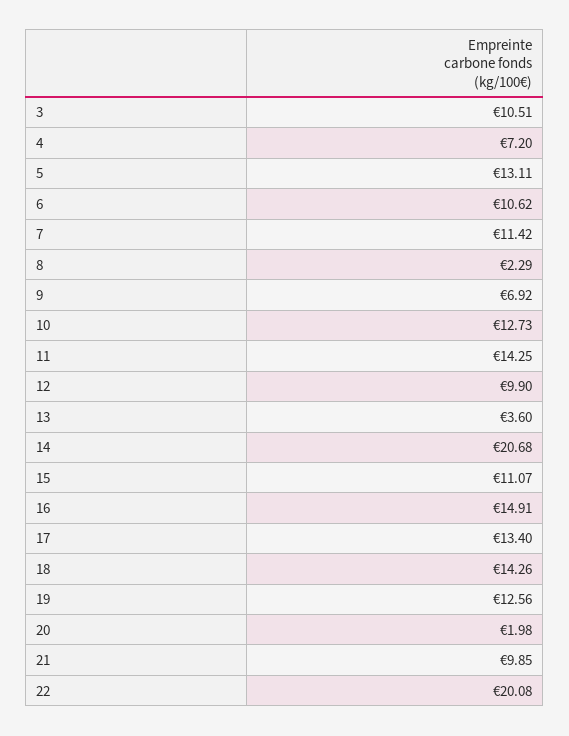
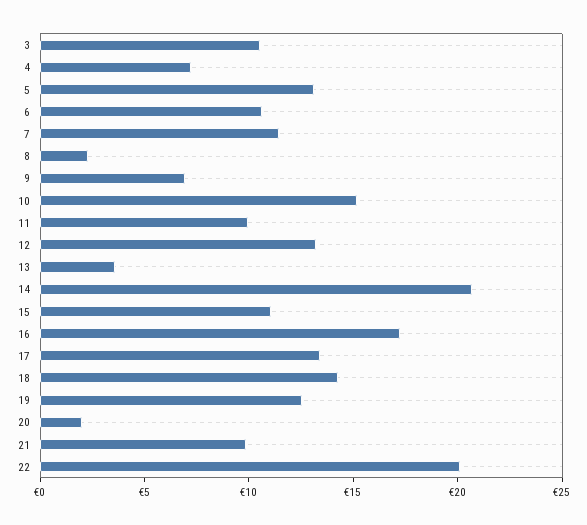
10: 12.73 -> 15
11: 14.25 -> 10
12: 9.9 -> 13
16: 14.91 -> 17

